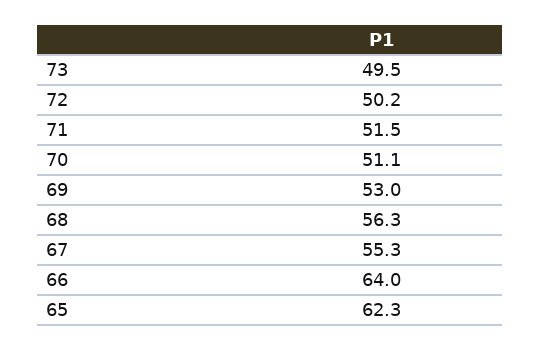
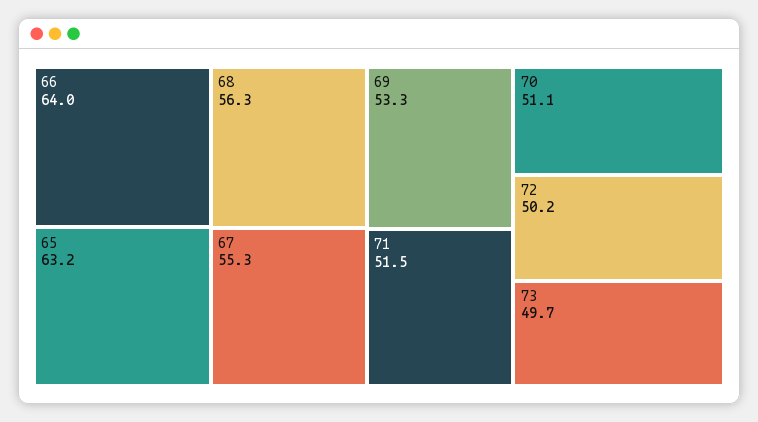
73: 49.5 -> 49.7
69: 53 -> 53.3
65: 62.3 -> 63.2

